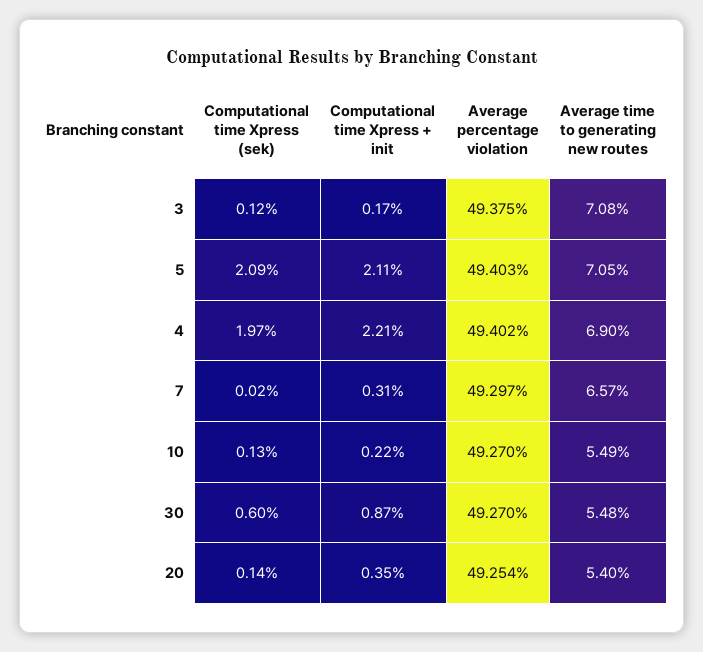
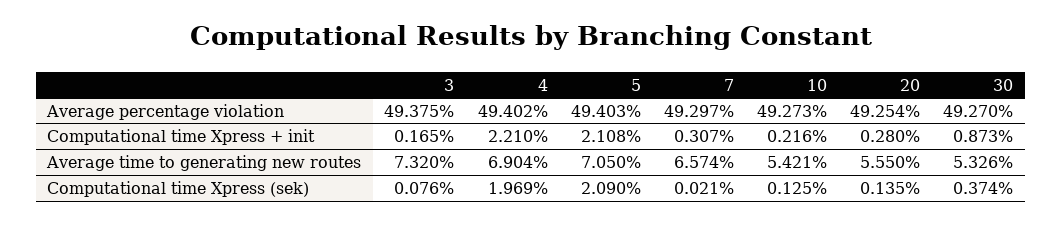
Computational time Xpress (sek), 3: 0.12 -> 0.076
Average time to generating new routes, 3: 7.08 -> 7.32
Average percentage violation, 10: 49.27 -> 49.273
Average time to generating new routes, 10: 5.49 -> 5.421
Computational time Xpress (sek), 30: 0.6 -> 0.374
Average time to generating new routes, 30: 5.48 -> 5.326
Computational time Xpress + init, 20: 0.35 -> 0.28
Average time to generating new routes, 20: 5.4 -> 5.55

